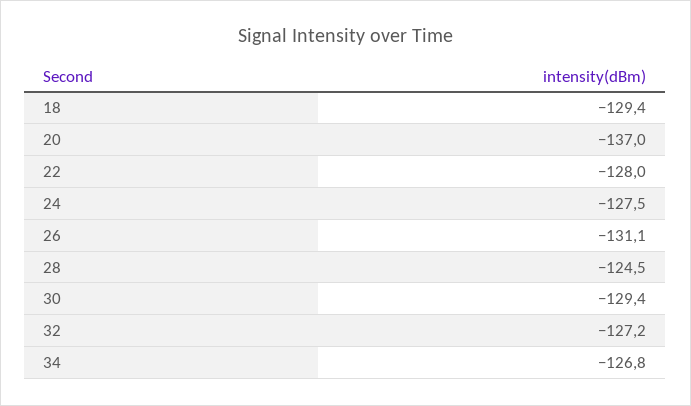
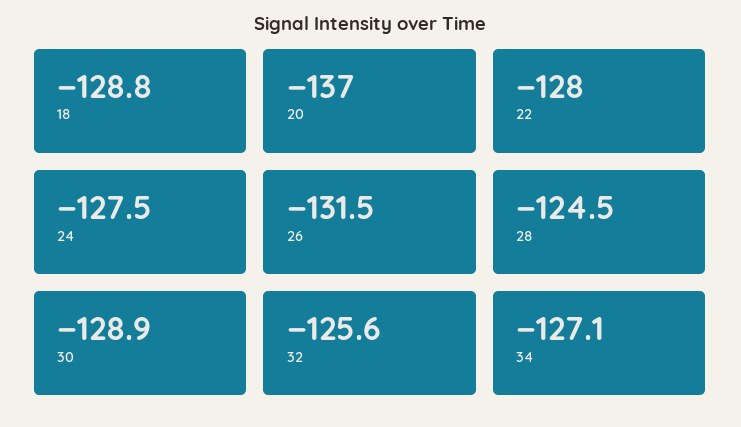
18: -129.4 -> -128.8
26: -131.1 -> -131.5
30: -129.4 -> -128.9
32: -127.2 -> -125.6
34: -126.8 -> -127.1

